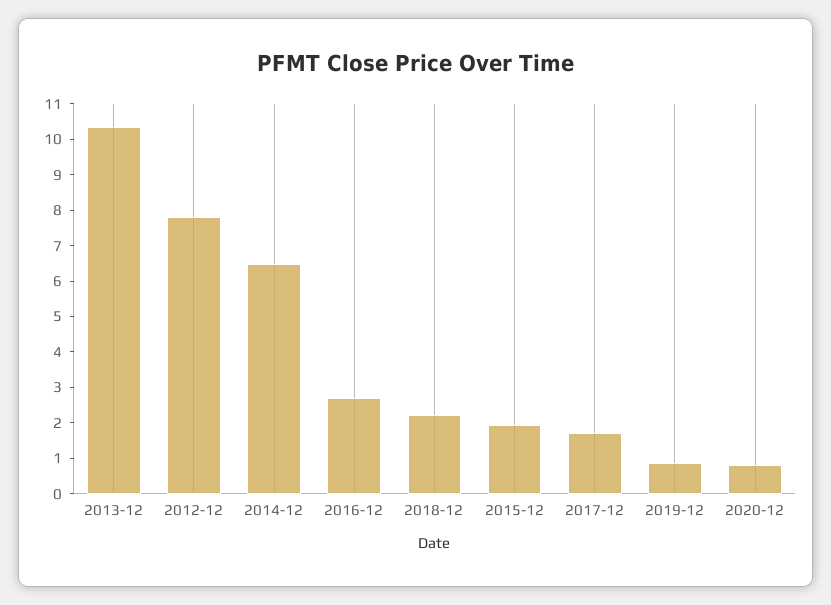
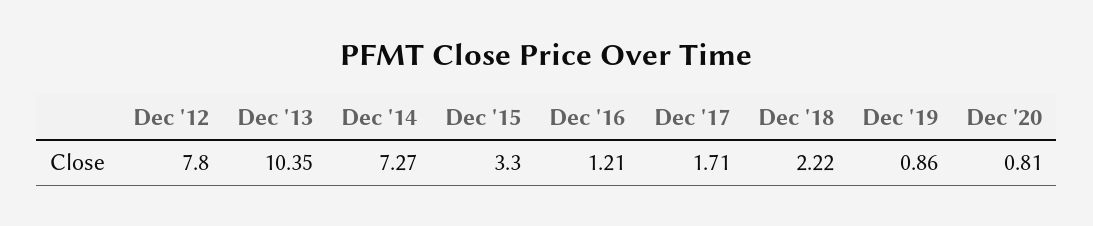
2014-12: 6.5 -> 7.27
2016-12: 2.75 -> 1.21
2015-12: 2 -> 3.3

